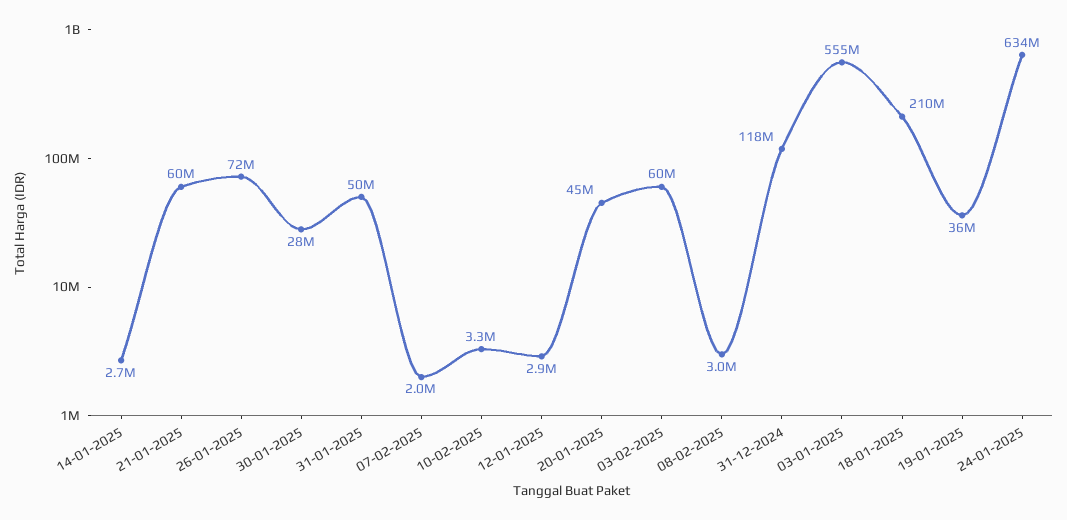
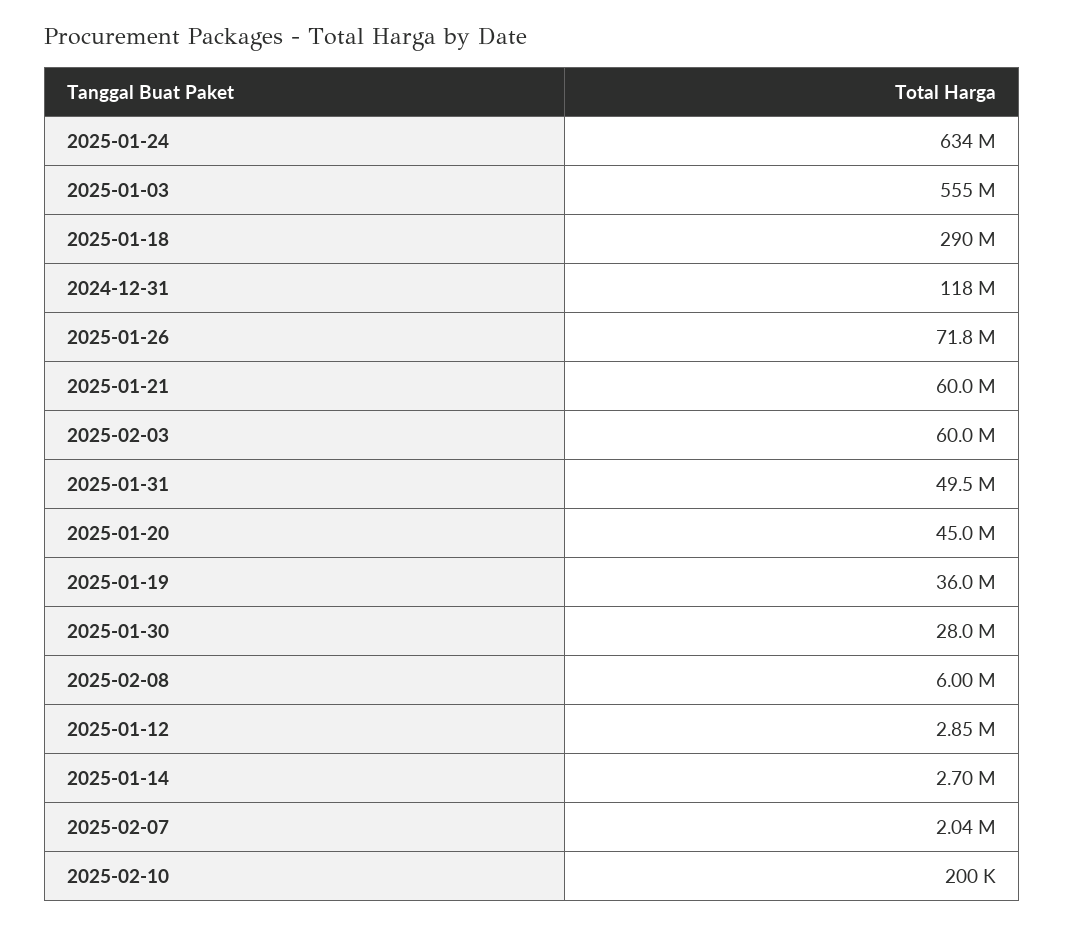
10-02-2025: 3300000 -> 200000
08-02-2025: 3000000 -> 6000000
18-01-2025: 210000000 -> 290000000

